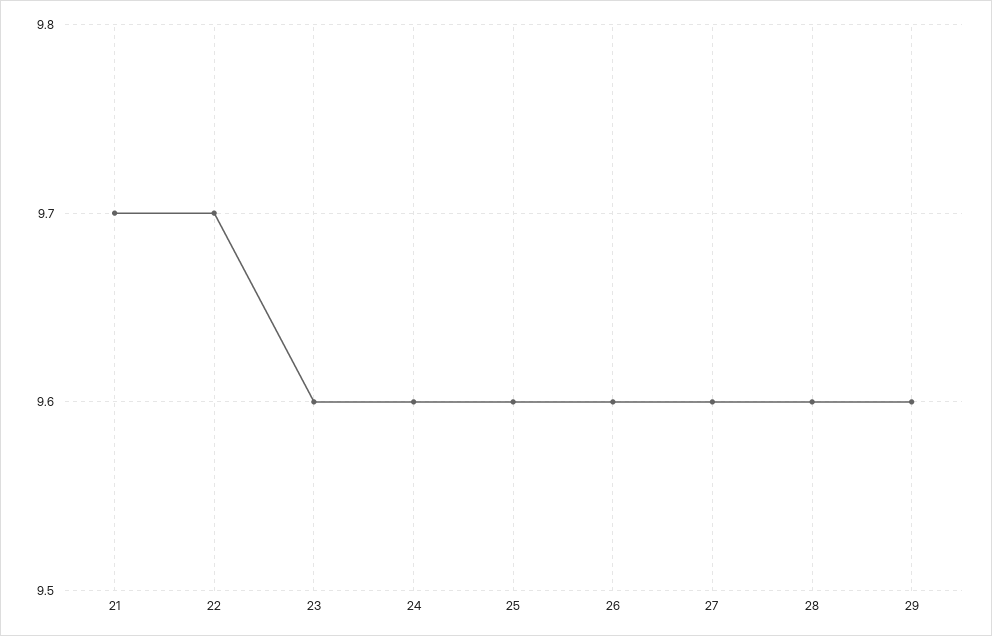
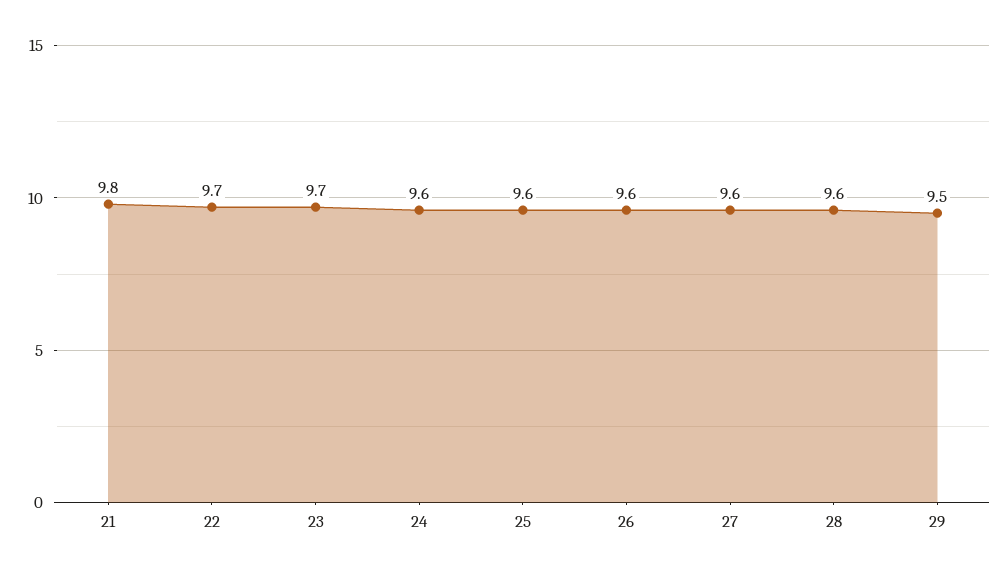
21: 9.7 -> 9.8
23: 9.6 -> 9.7
29: 9.6 -> 9.5

